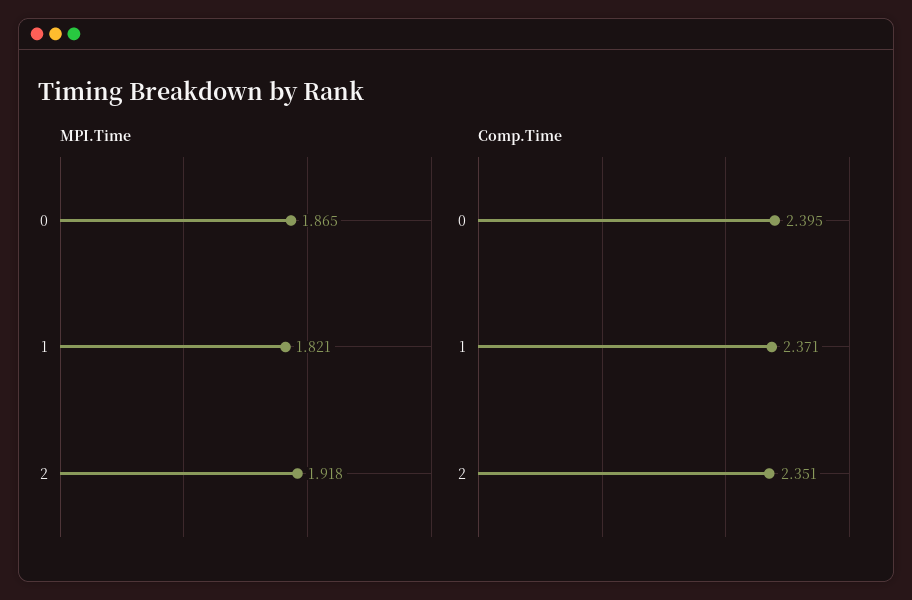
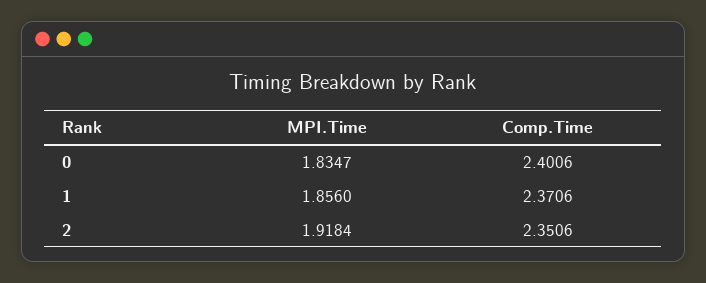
MPI.Time, 0: 1.865 -> 1.8347
MPI.Time, 1: 1.821 -> 1.856
Comp.Time, 0: 2.395 -> 2.4006

